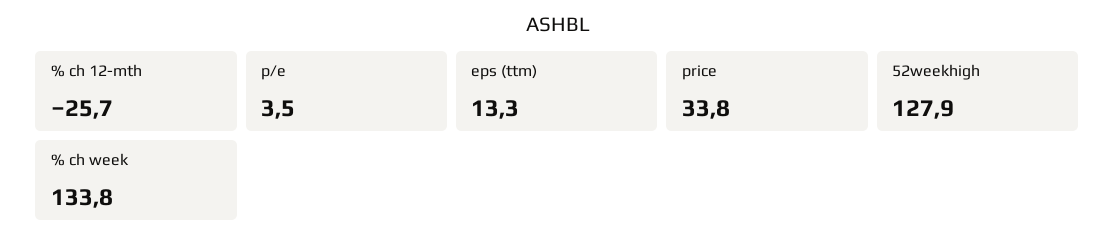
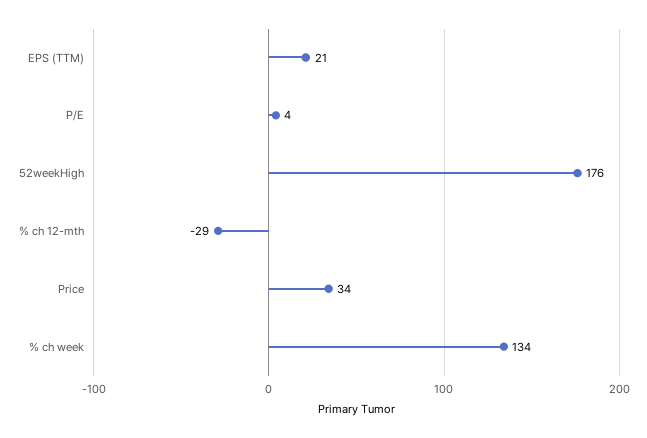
% ch 12-mth: -25.7 -> -29
eps (ttm): 13.3 -> 21
52weekhigh: 127.9 -> 176

